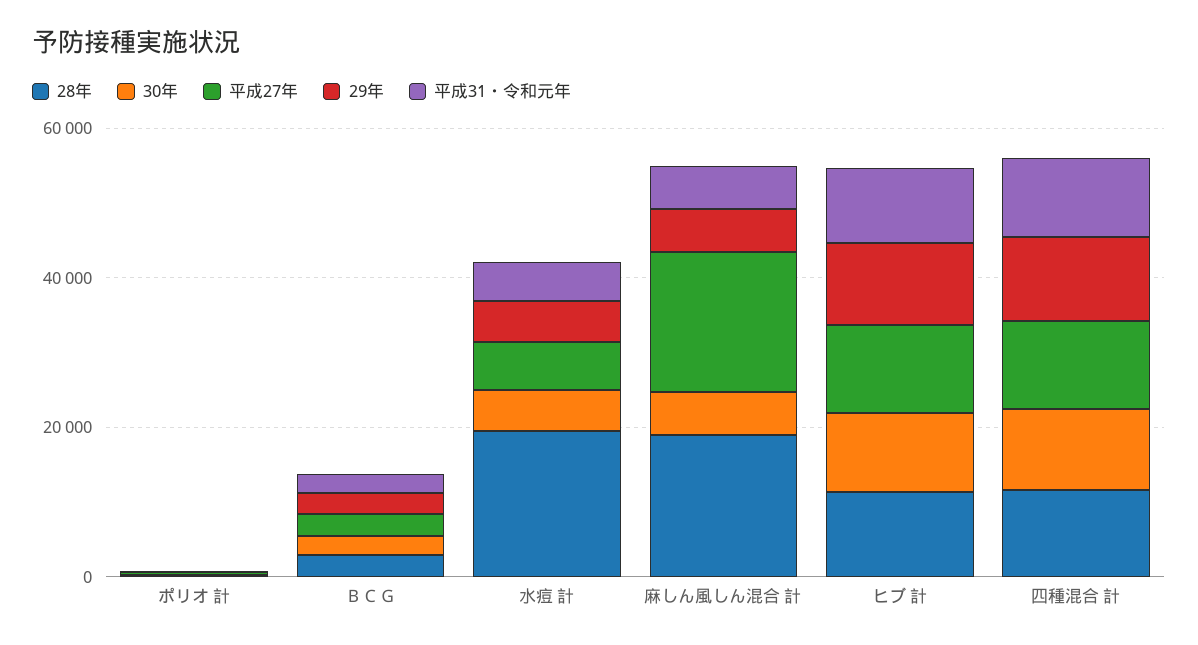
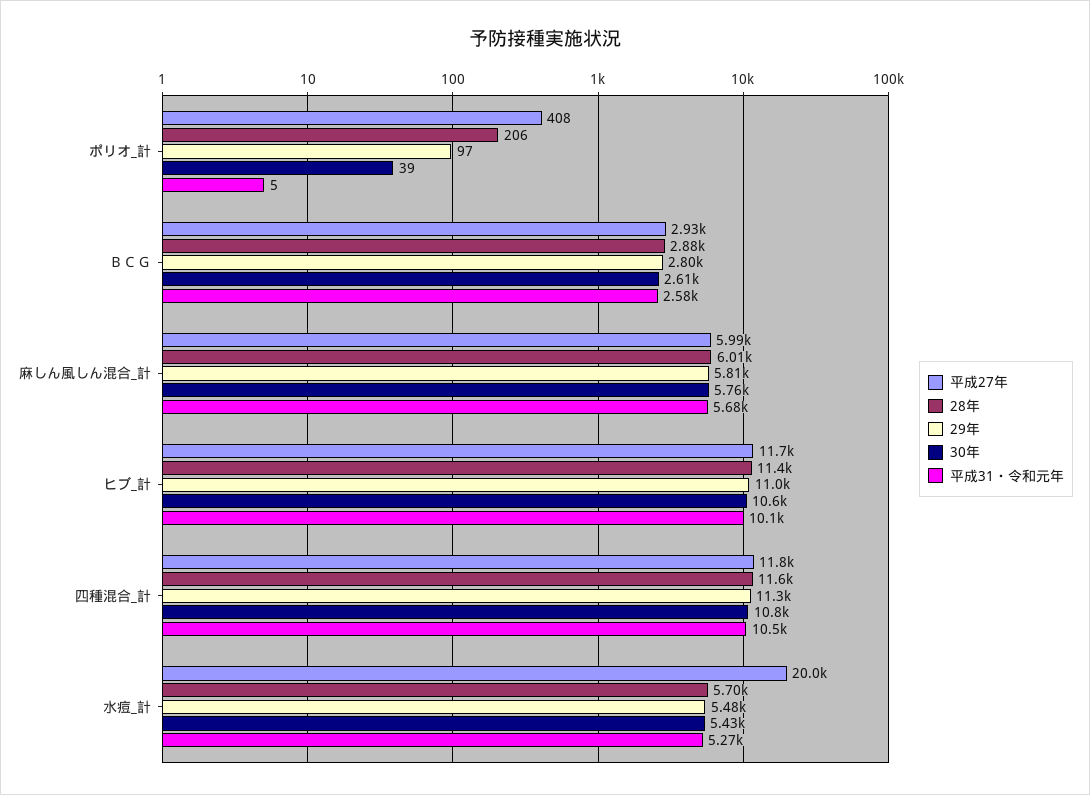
28年, 水痘 計: 20000 -> 5700
平成27年, 水痘 計: 5000 -> 20000
28年, 麻しん風しん混合 計: 20000 -> 6010
平成27年, 麻しん風しん混合 計: 20000 -> 5990

